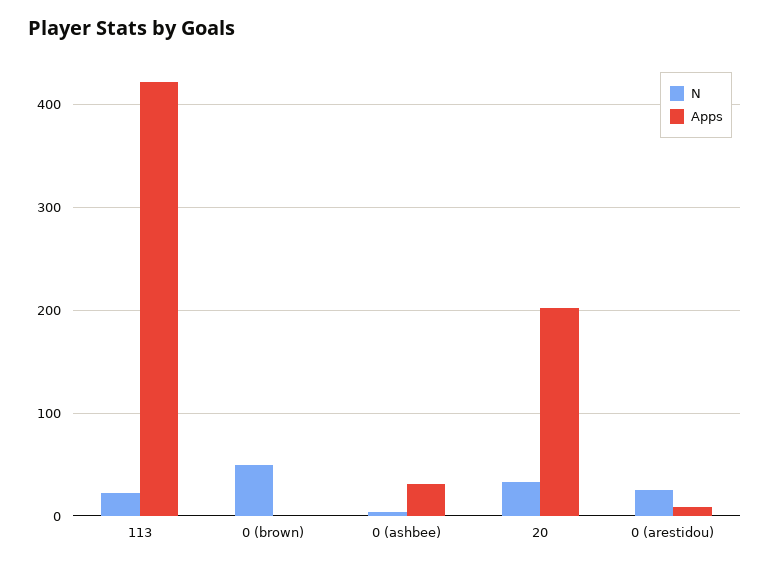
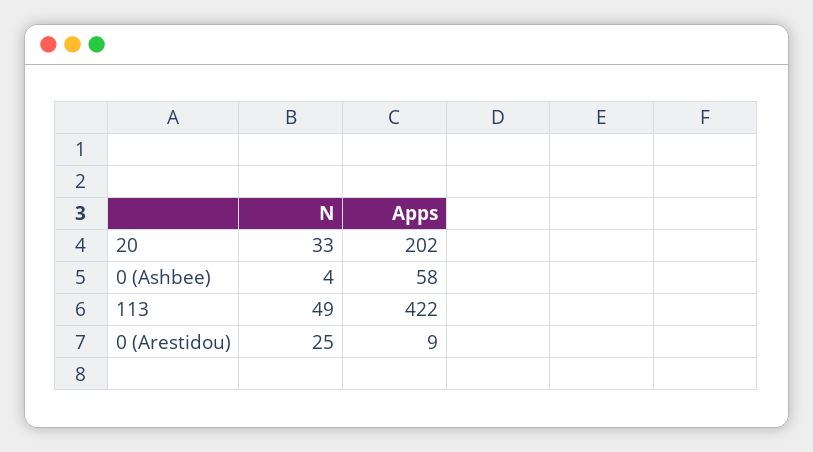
N, 113: 20 -> 49
N, 0 (brown): 50 -> none
Apps, 0 (brown): 0 -> none
Apps, 0 (ashbee): 30 -> 58

